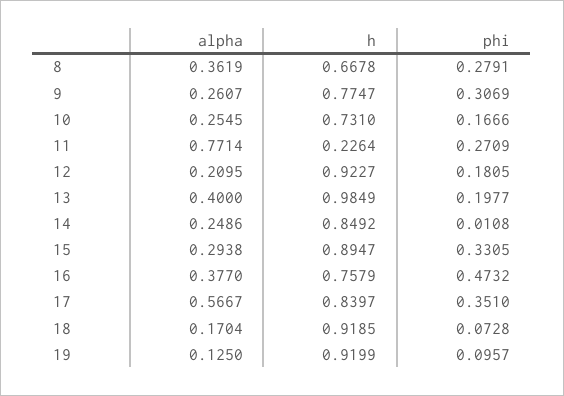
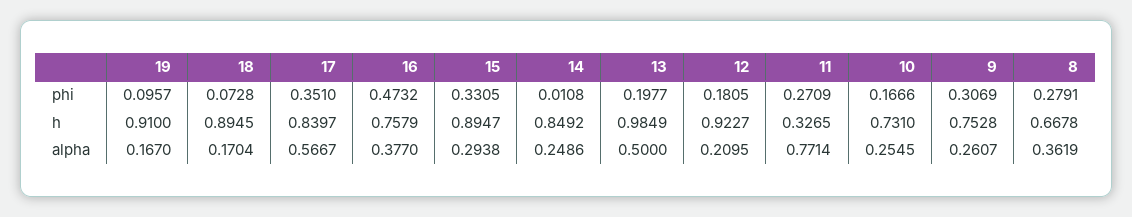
h, 9: 0.7747 -> 0.7528
h, 11: 0.2264 -> 0.3265
alpha, 13: 0.4 -> 0.5
h, 18: 0.9185 -> 0.8945
alpha, 19: 0.125 -> 0.167
h, 19: 0.9199 -> 0.91

